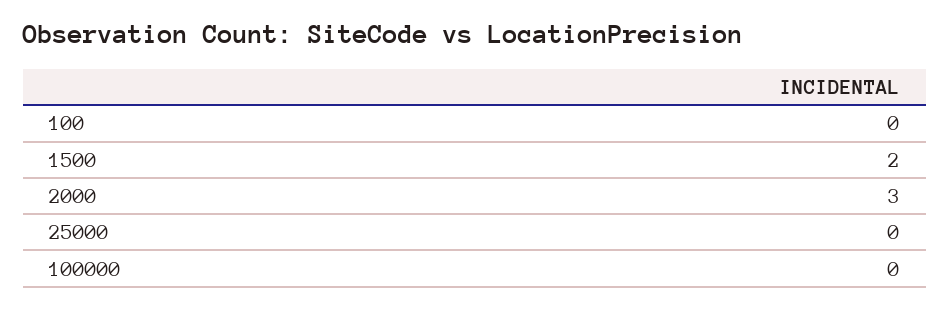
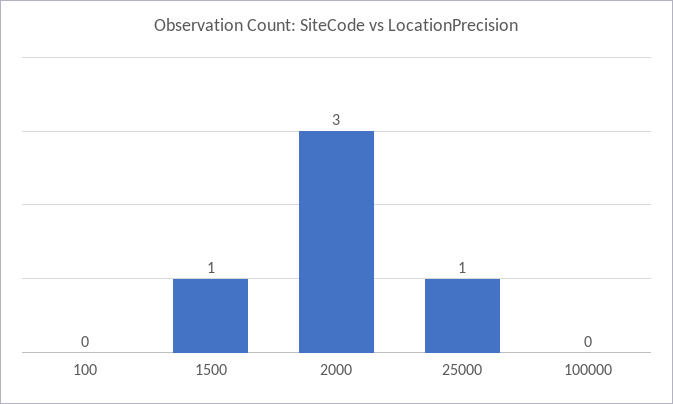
1500: 2 -> 1
25000: 0 -> 1

